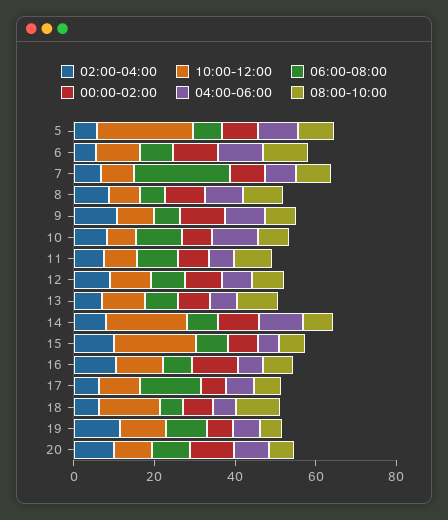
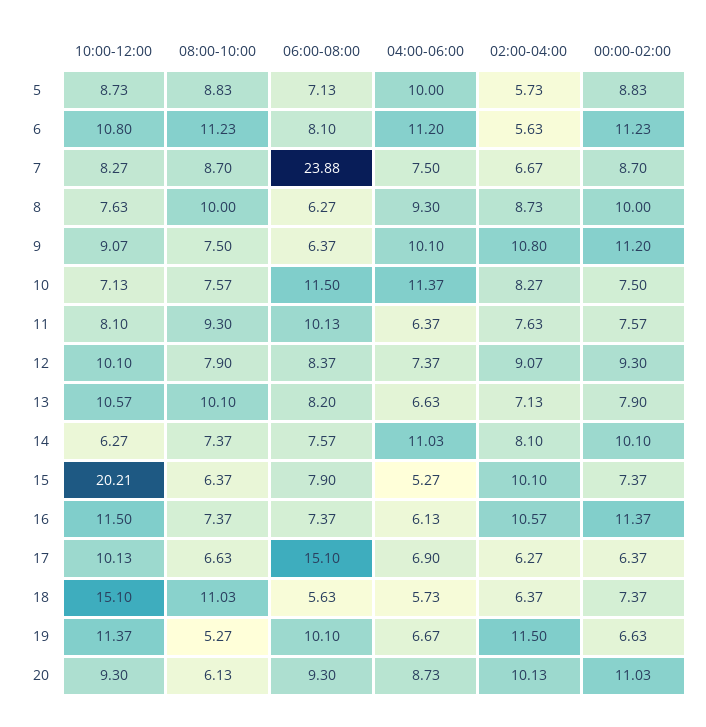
10:00-12:00, 5: 25 -> 8.73
10:00-12:00, 14: 20 -> 6.27

